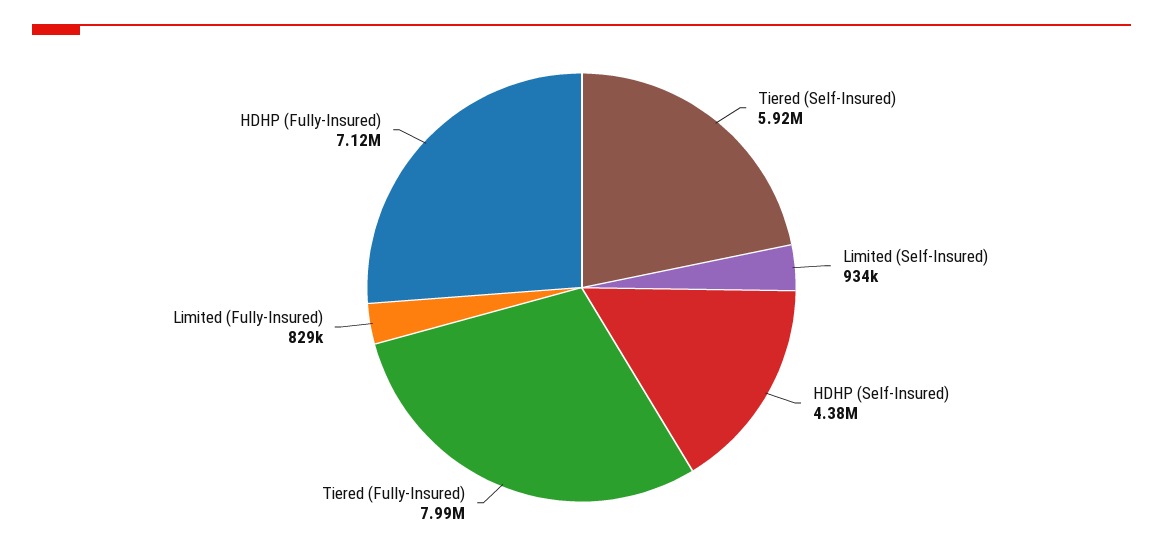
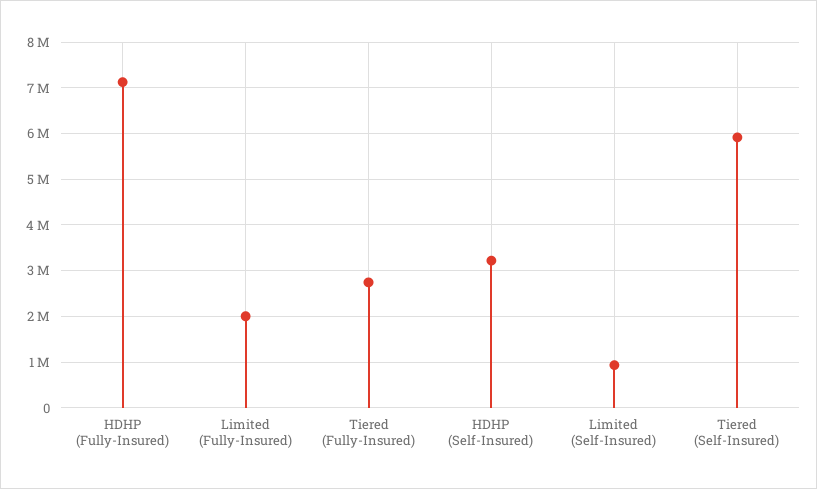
HDHP (Self-Insured): 4380000 -> 3200000
Tiered (Fully-Insured): 7990000 -> 2800000
Limited (Fully-Insured): 829000 -> 2000000

